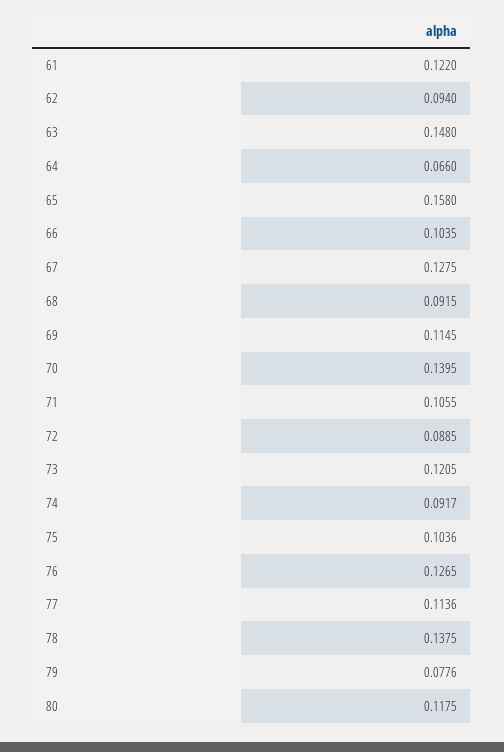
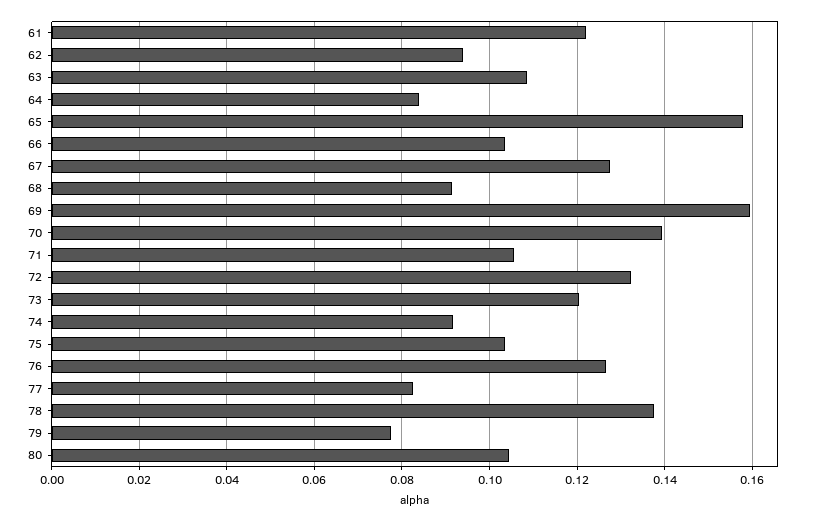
63: 0.148 -> 0.108
64: 0.066 -> 0.084
69: 0.1145 -> 0.16
72: 0.0885 -> 0.132
77: 0.1136 -> 0.082
80: 0.1175 -> 0.104

